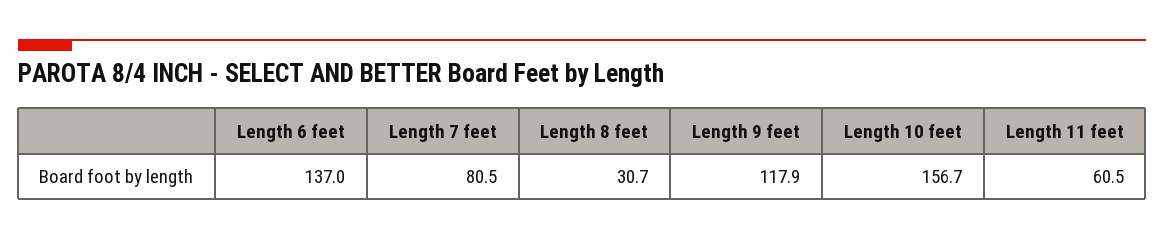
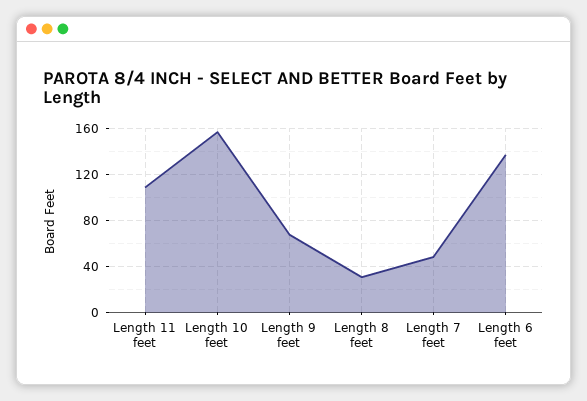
Length 7 feet: 80.5 -> 50
Length 9 feet: 117.9 -> 70
Length 11 feet: 60.5 -> 110

